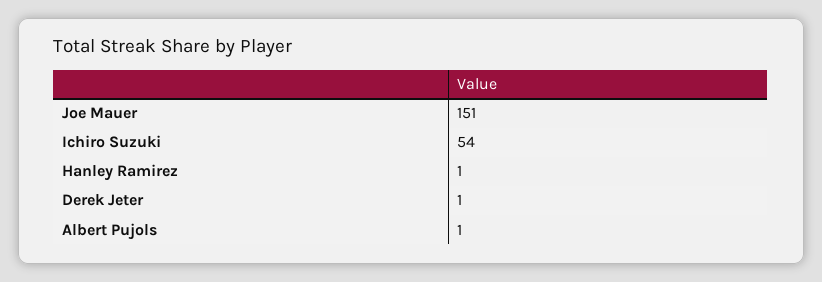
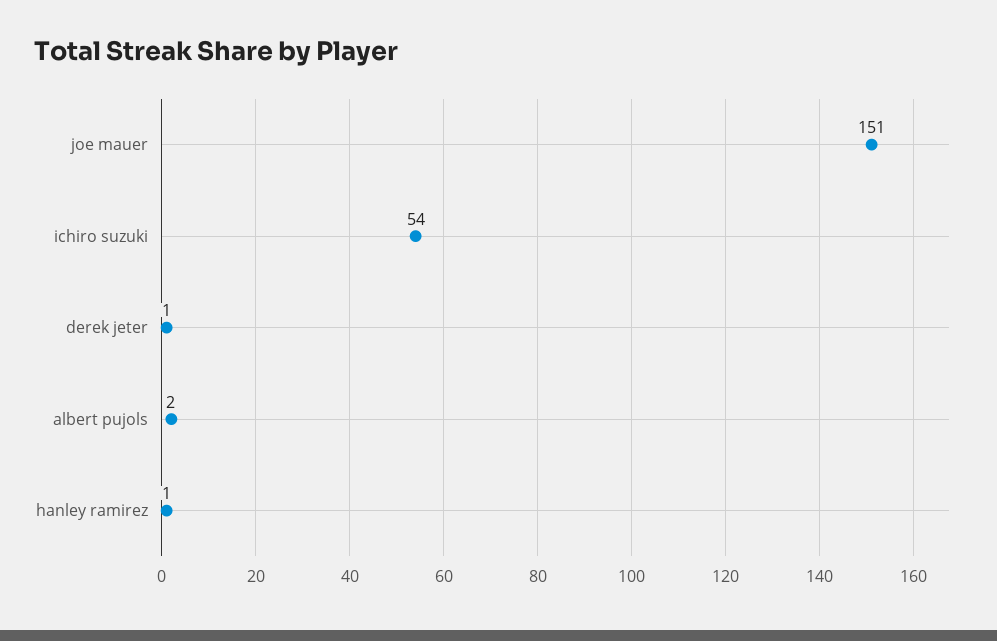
Albert Pujols: 1 -> 2

